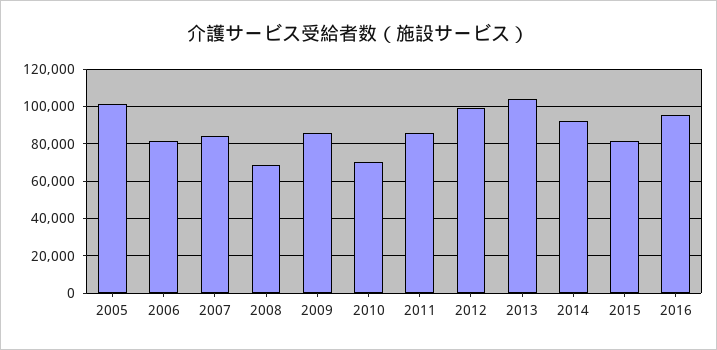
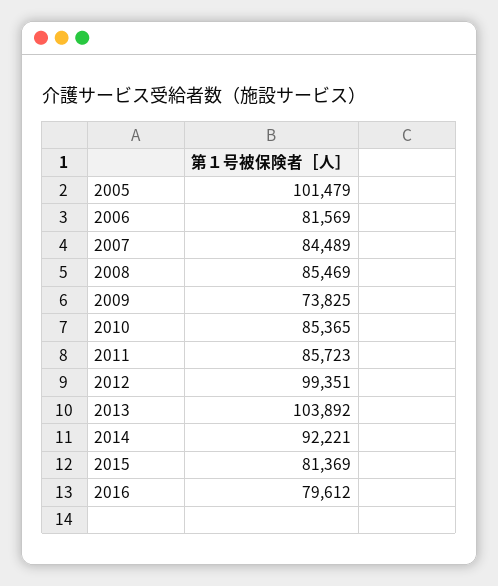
2008: 70000 -> 85469
2009: 85000 -> 73825
2010: 70000 -> 85365
2016: 95000 -> 79612

